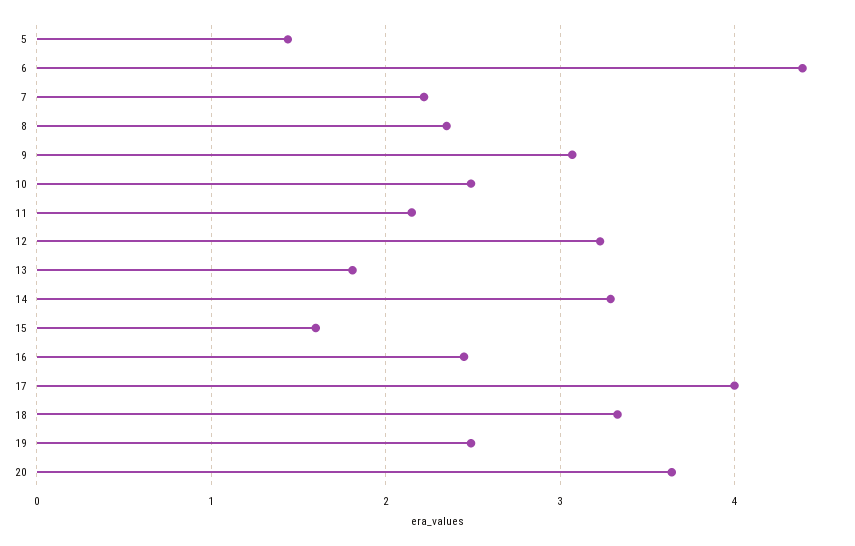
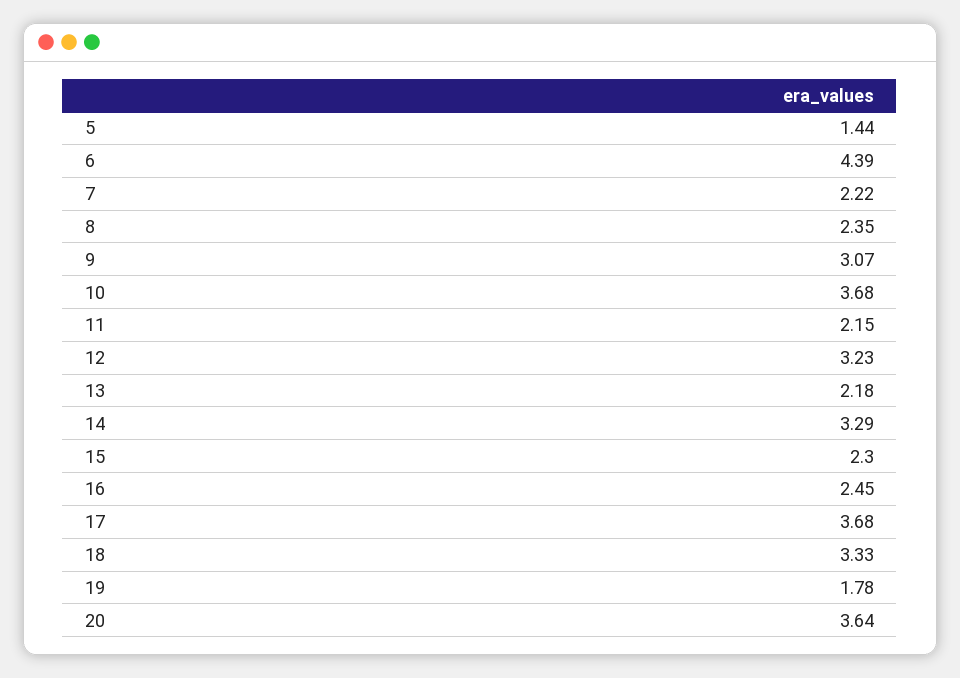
10: 2.5 -> 3.68
13: 1.8 -> 2.18
15: 1.6 -> 2.3
17: 4 -> 3.68
19: 2.5 -> 1.78

